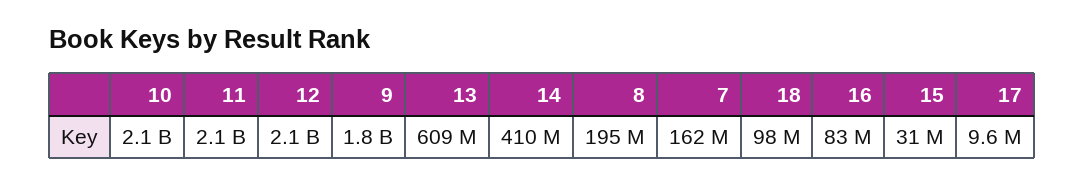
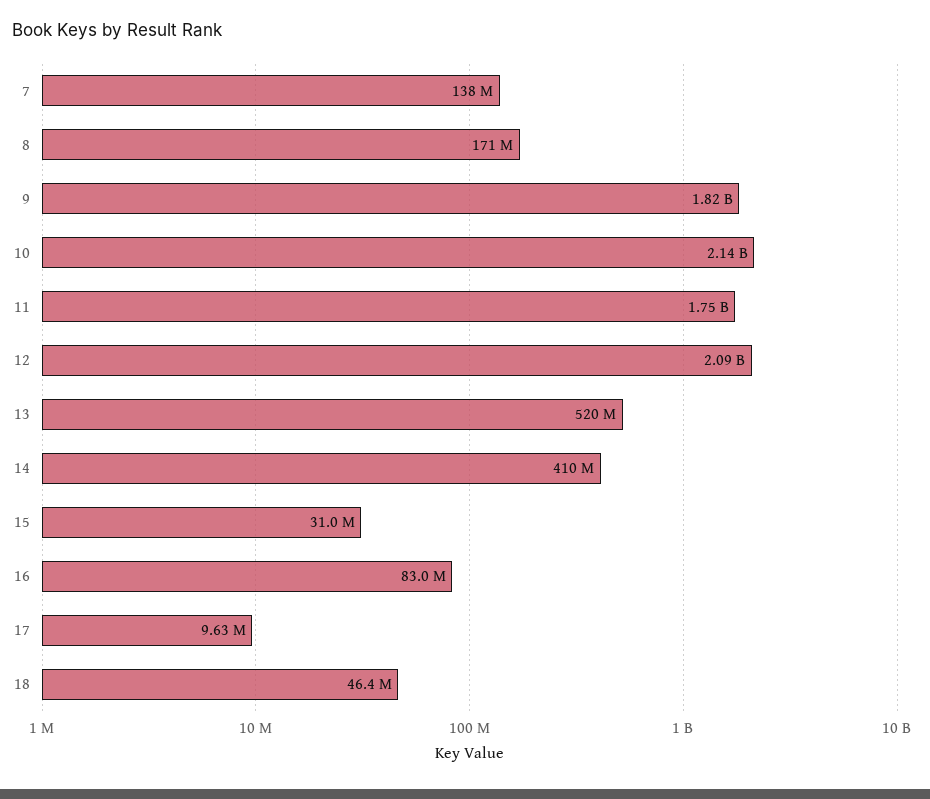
11: 2100000000 -> 1750000000
13: 609000000 -> 520000000
8: 195000000 -> 171000000
7: 162000000 -> 138000000
18: 98000000 -> 46400000

